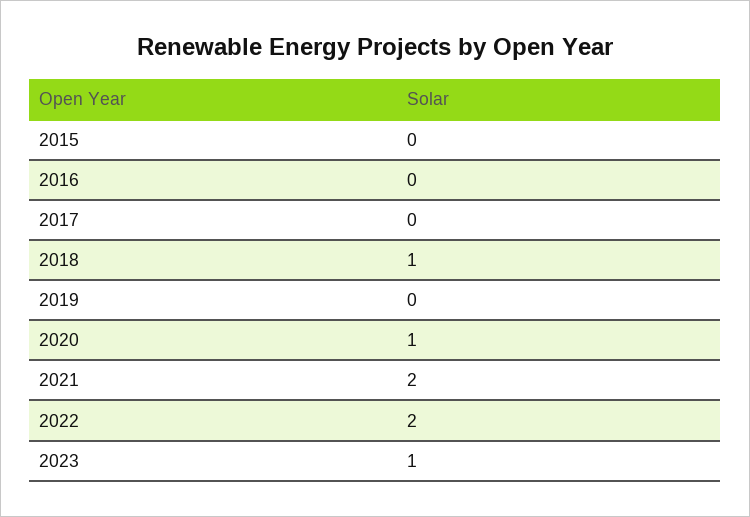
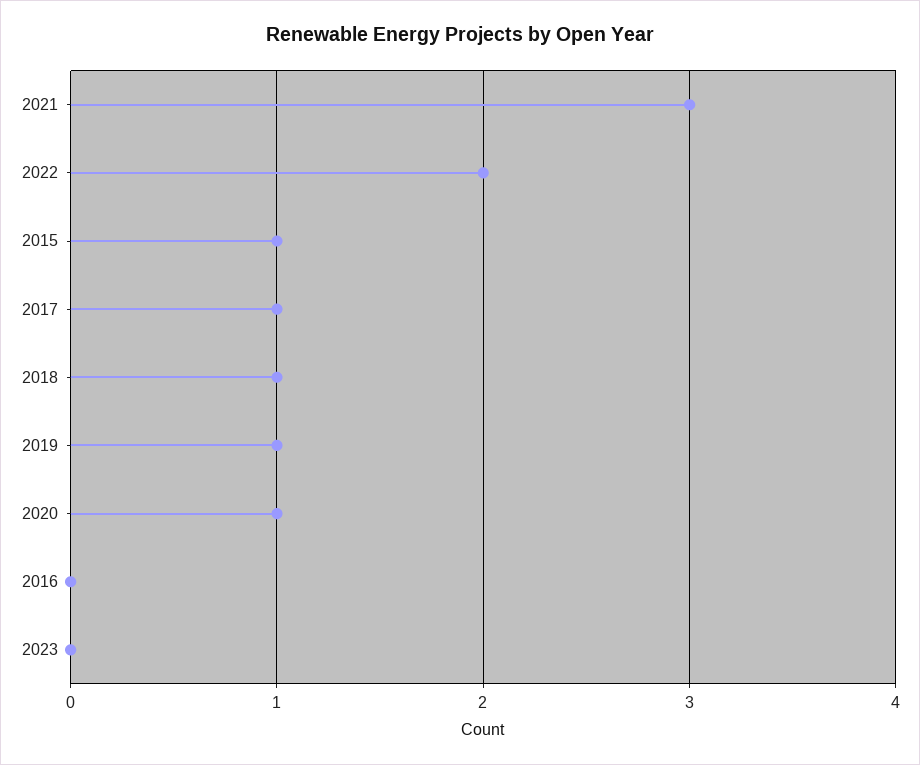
2015: 0 -> 1
2017: 0 -> 1
2019: 0 -> 1
2021: 2 -> 3
2023: 1 -> 0

